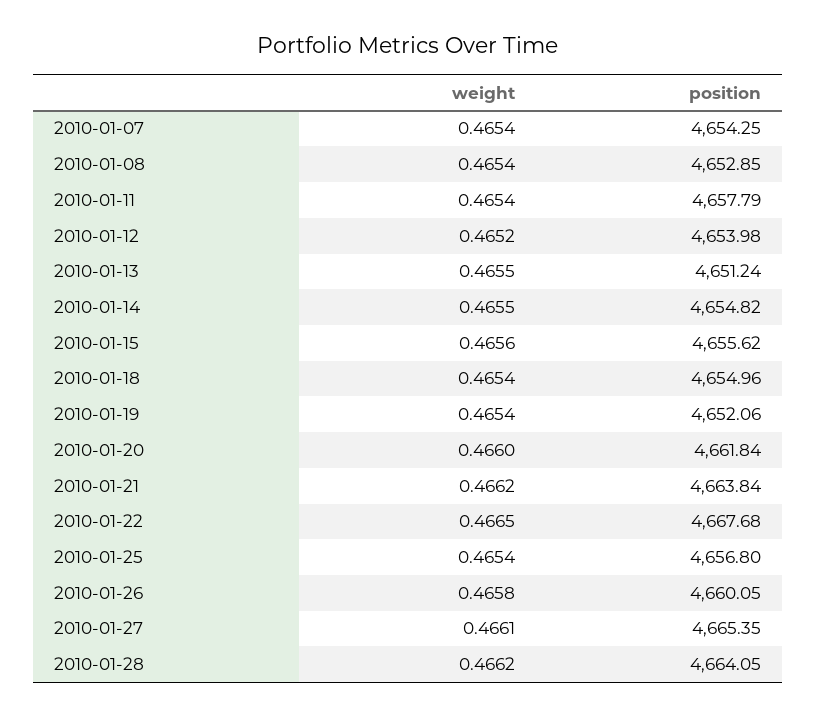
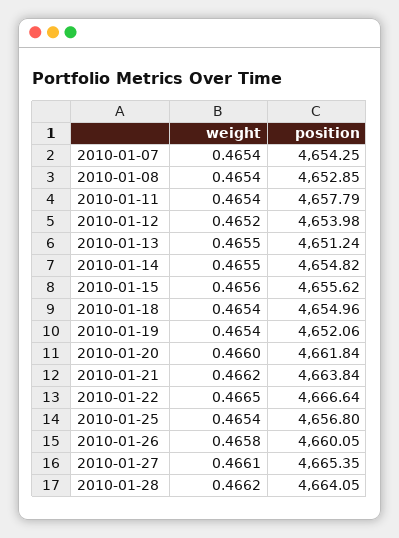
position, 2010-01-22: 4667.68 -> 4666.64

